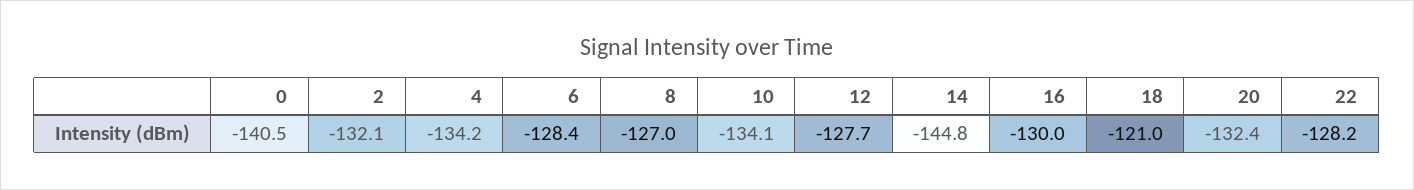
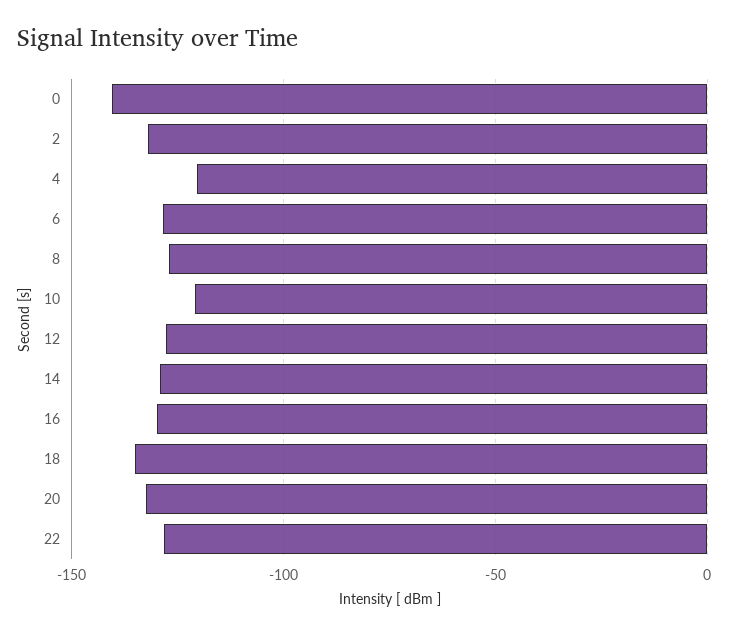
4: -134.2 -> -120
10: -134.1 -> -120
14: -144.8 -> -130
18: -121 -> -135

